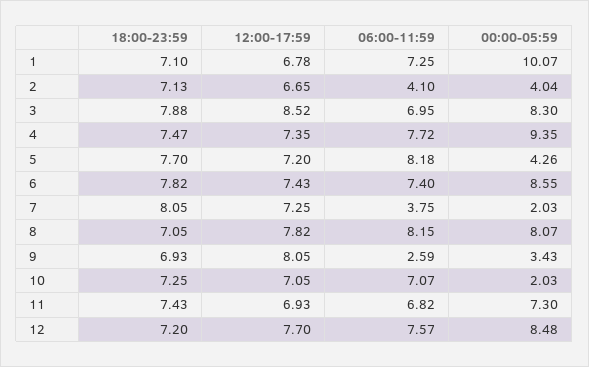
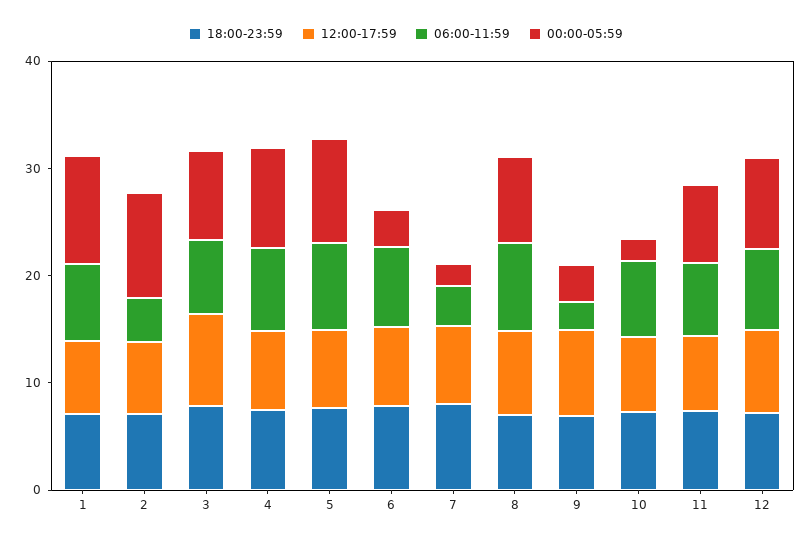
00:00-05:59, 2: 4.04 -> 10
00:00-05:59, 5: 4.26 -> 10
00:00-05:59, 6: 8.55 -> 4

